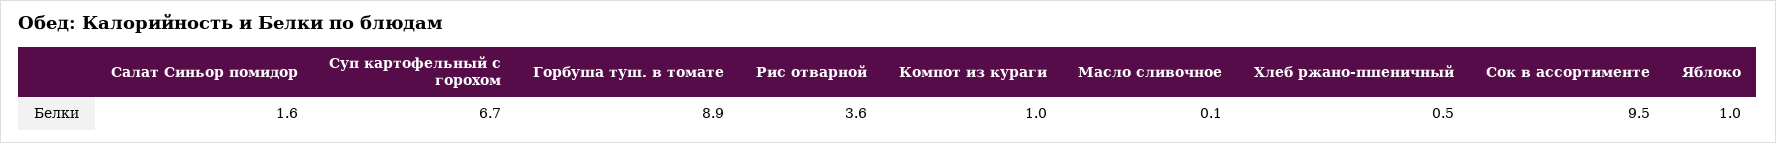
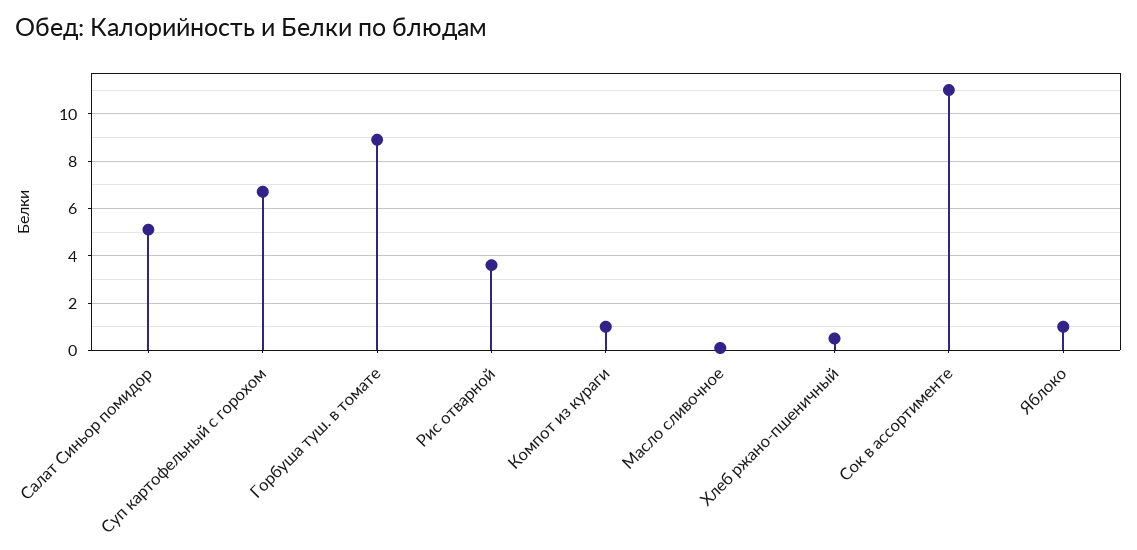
Салат Синьор помидор: 1.6 -> 5
Сок в ассортименте: 9.5 -> 11

